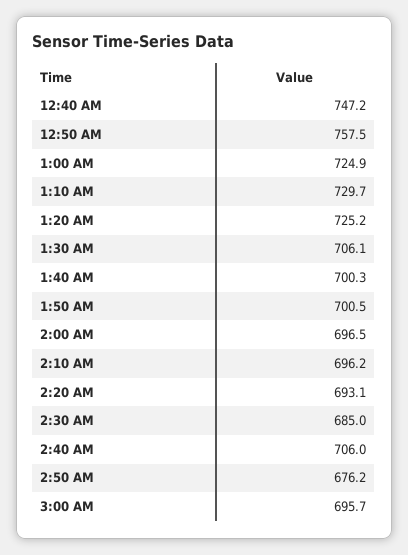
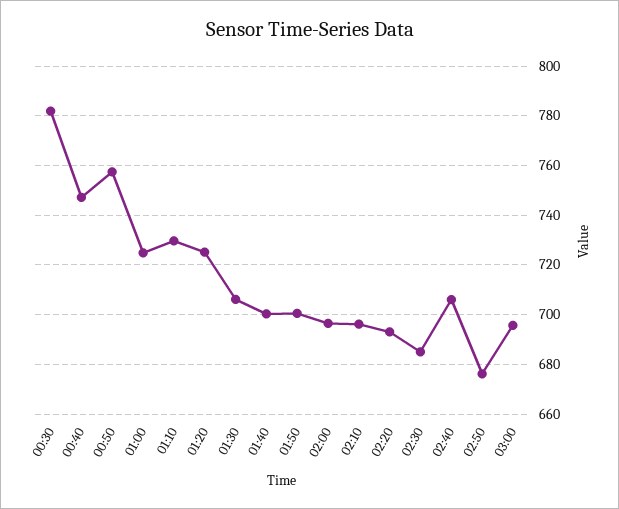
00:30: none -> 782.5

